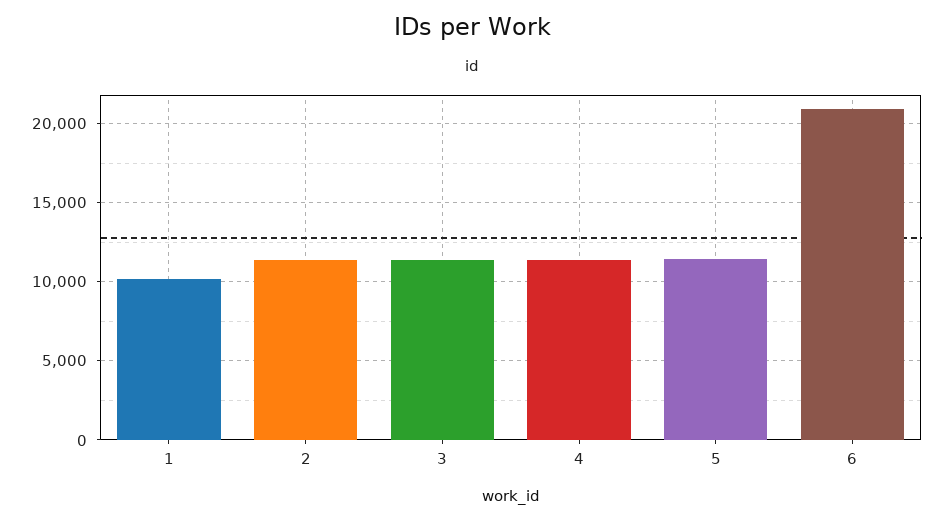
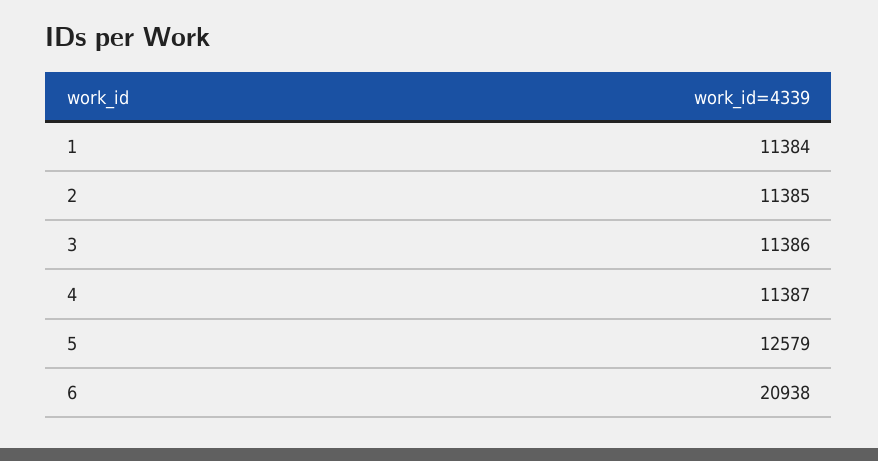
1: 10000 -> 11384
5: 11500 -> 12579

